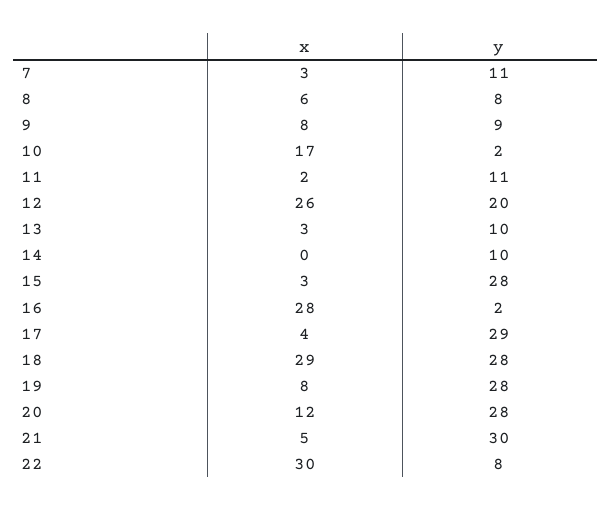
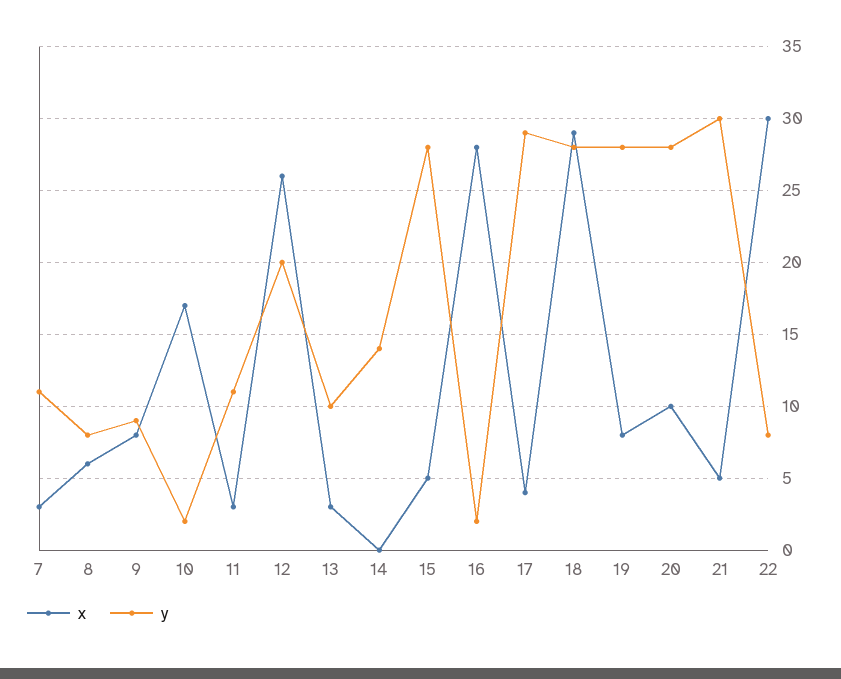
x, 11: 2 -> 3
y, 14: 10 -> 14
x, 15: 3 -> 5
x, 20: 12 -> 10

